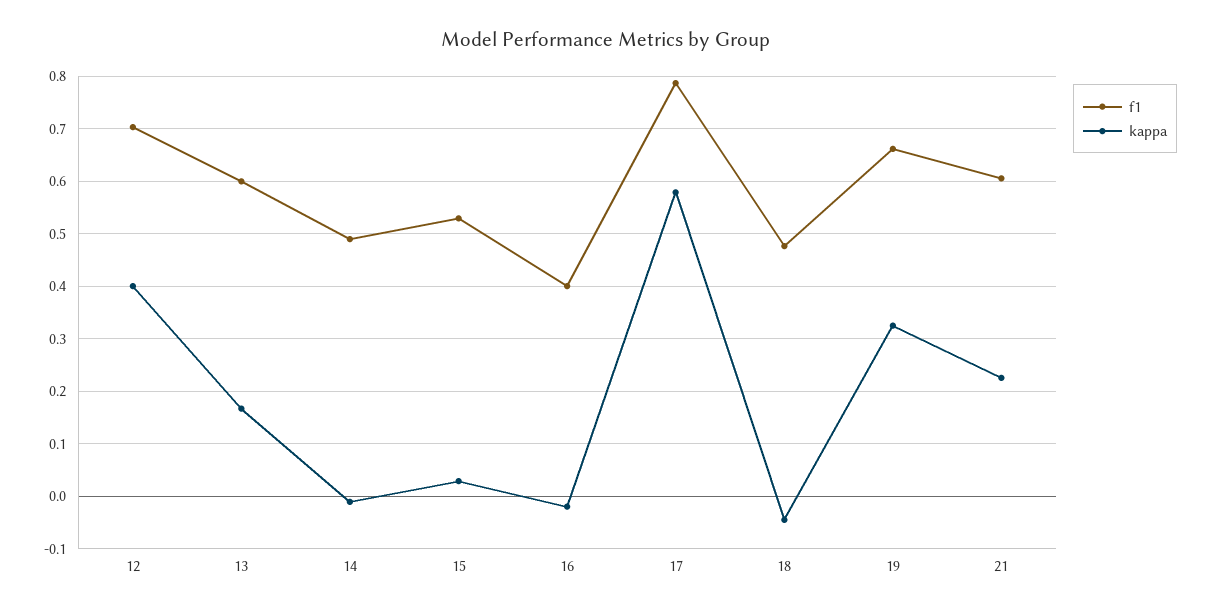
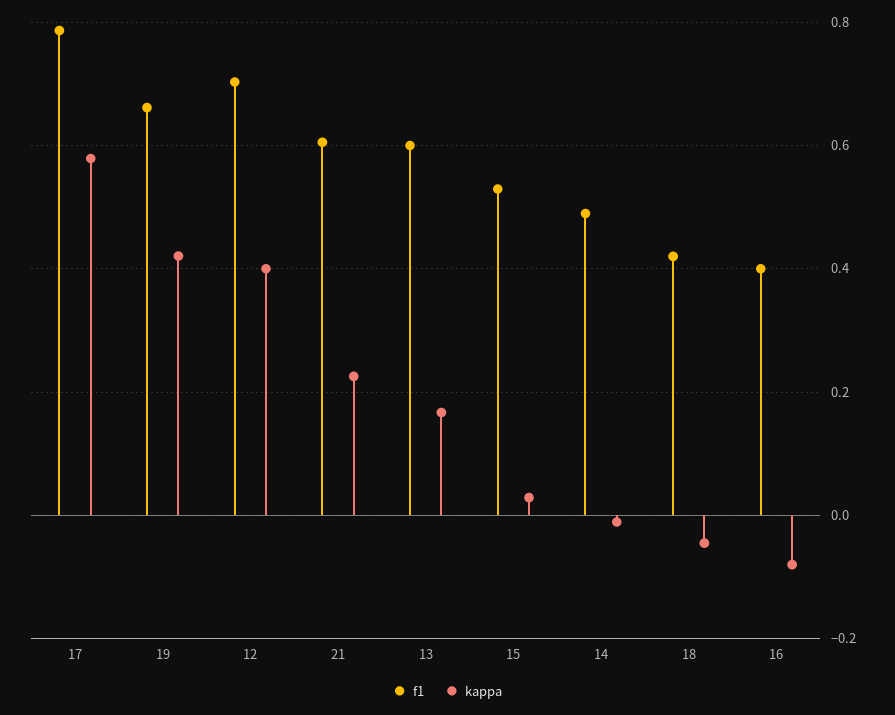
kappa, 16: -0.02 -> -0.08
f1, 18: 0.48 -> 0.42
kappa, 19: 0.32 -> 0.42

